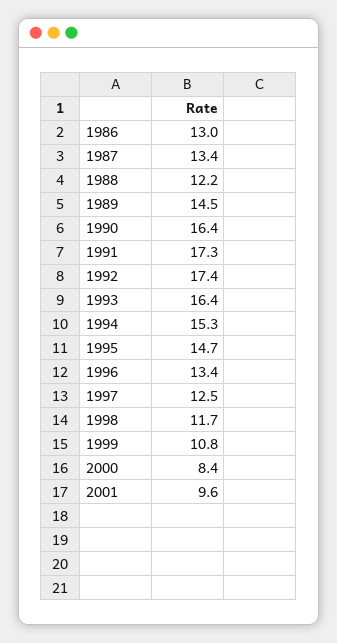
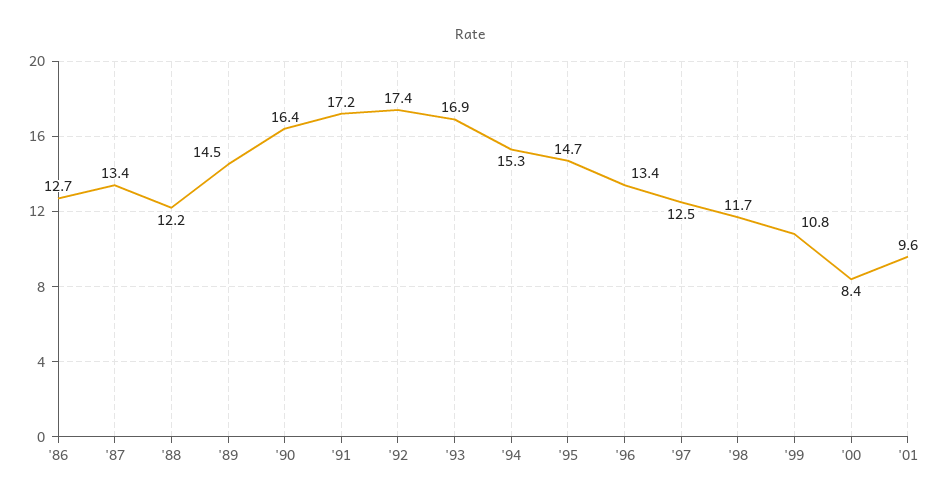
1986: 13 -> 12.7
1991: 17.3 -> 17.2
1993: 16.4 -> 16.9

